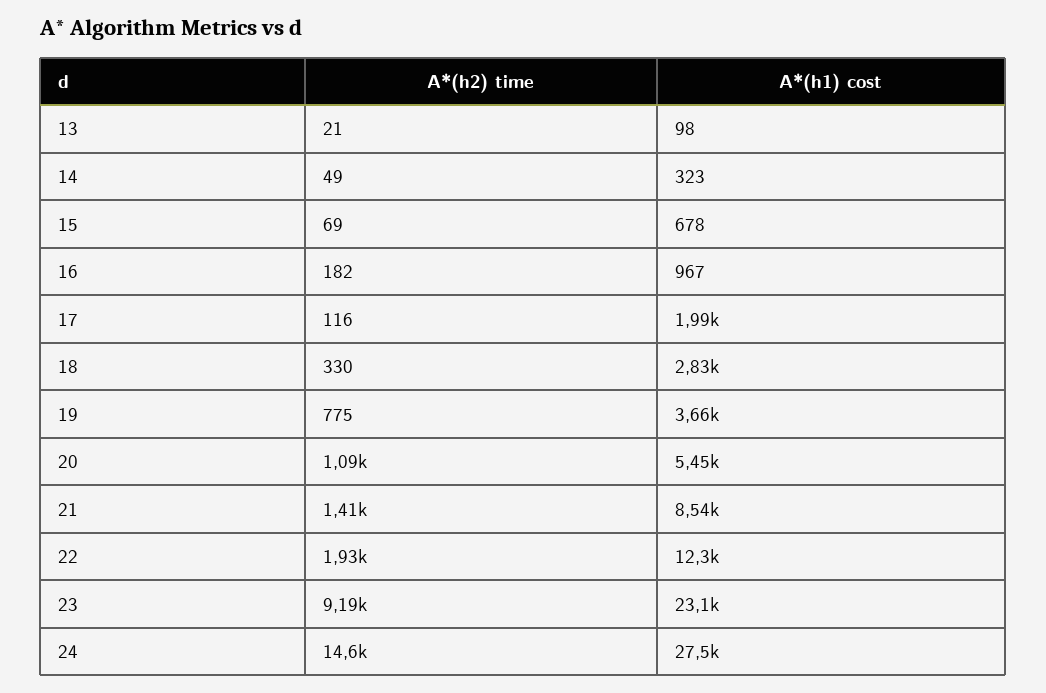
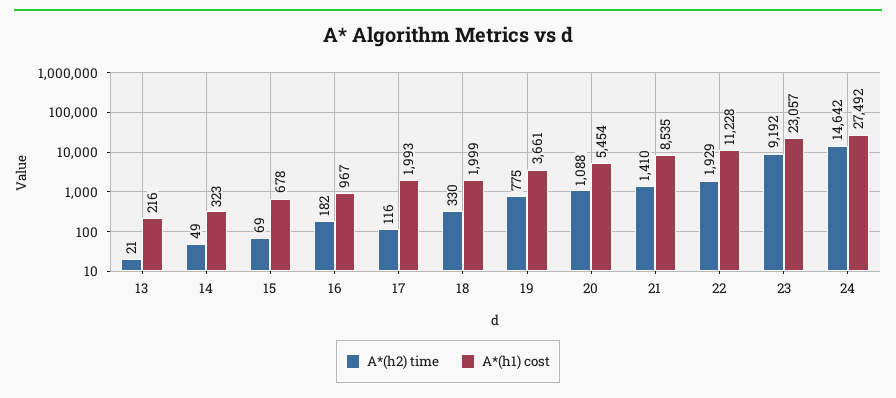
A*(h1) cost, 13: 98 -> 216
A*(h1) cost, 18: 2830 -> 1999
A*(h1) cost, 22: 12300 -> 11228

